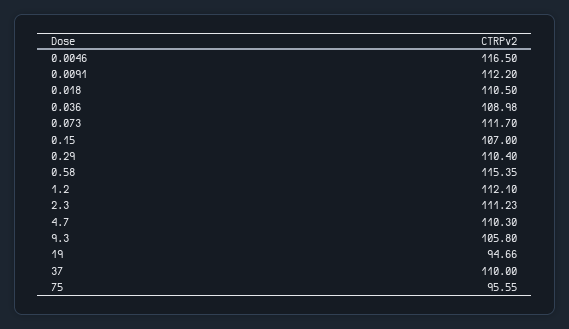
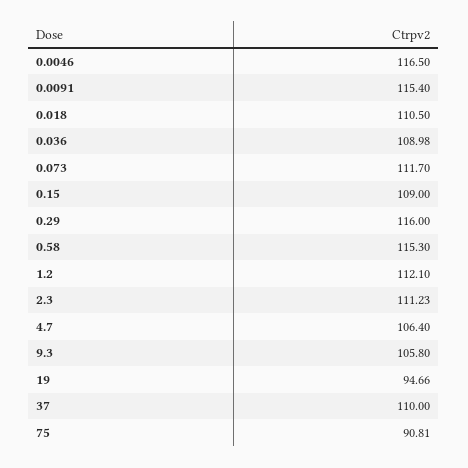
0.0091: 112.2 -> 115.4
0.15: 107 -> 109
0.29: 110.4 -> 116
0.58: 115.35 -> 115.3
4.7: 110.3 -> 106.4
75: 95.55 -> 90.81

